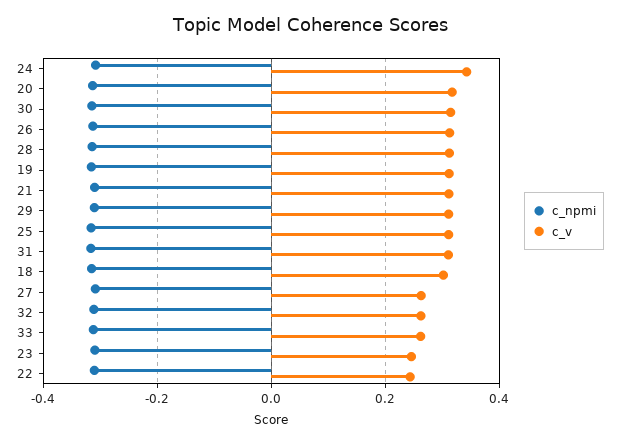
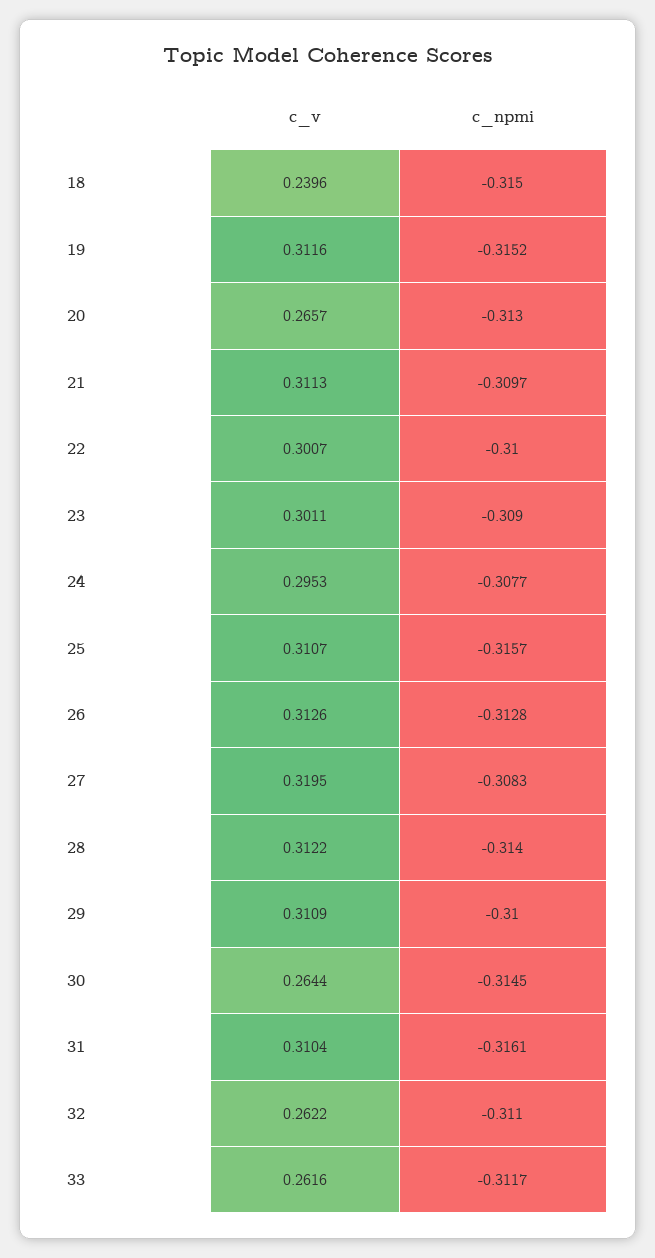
c_v, 24: 0.34 -> 0.2953
c_v, 20: 0.32 -> 0.2657
c_v, 30: 0.32 -> 0.2644
c_v, 18: 0.3 -> 0.2396
c_v, 27: 0.26 -> 0.3195
c_v, 23: 0.24 -> 0.3011
c_v, 22: 0.24 -> 0.3007

